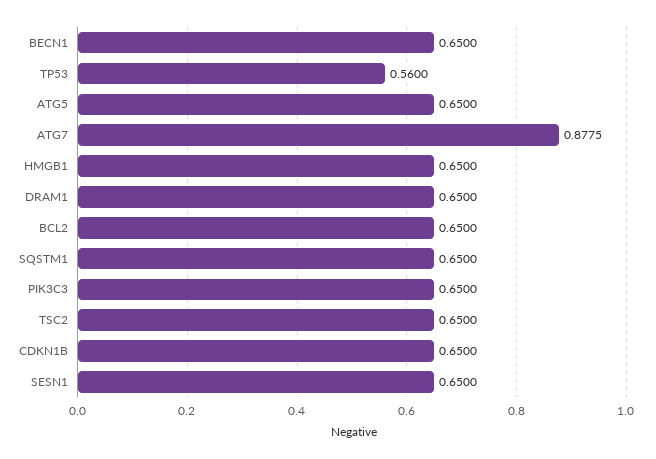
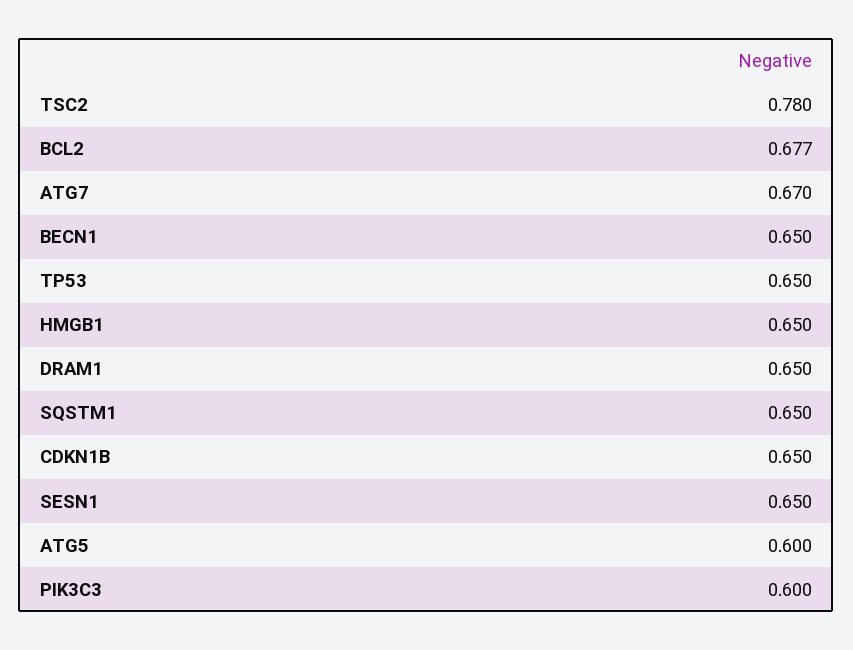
TP53: 0.56 -> 0.65
ATG5: 0.65 -> 0.6
ATG7: 0.8775 -> 0.67
BCL2: 0.65 -> 0.677
PIK3C3: 0.65 -> 0.6
TSC2: 0.65 -> 0.78

